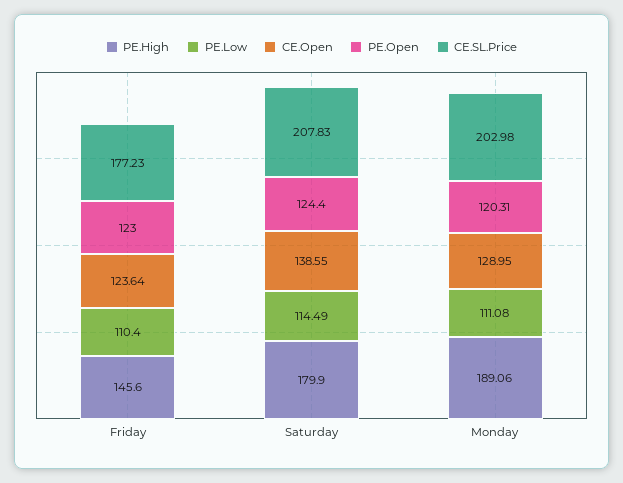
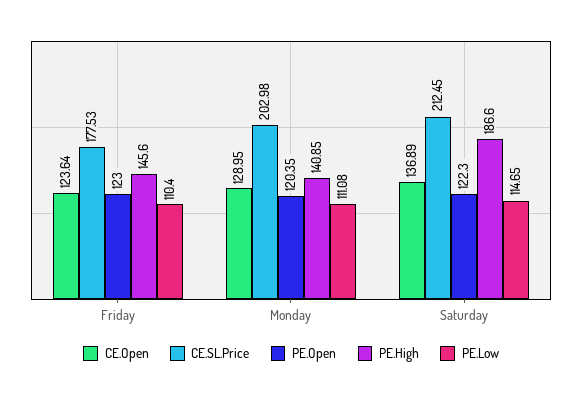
CE.SL.Price, Friday: 177.23 -> 177.53
PE.High, Saturday: 179.9 -> 186.6
PE.Low, Saturday: 114.49 -> 114.65
CE.Open, Saturday: 138.55 -> 136.89
PE.Open, Saturday: 124.4 -> 122.3
CE.SL.Price, Saturday: 207.83 -> 212.45
PE.High, Monday: 189.06 -> 140.85
PE.Open, Monday: 120.31 -> 120.35

